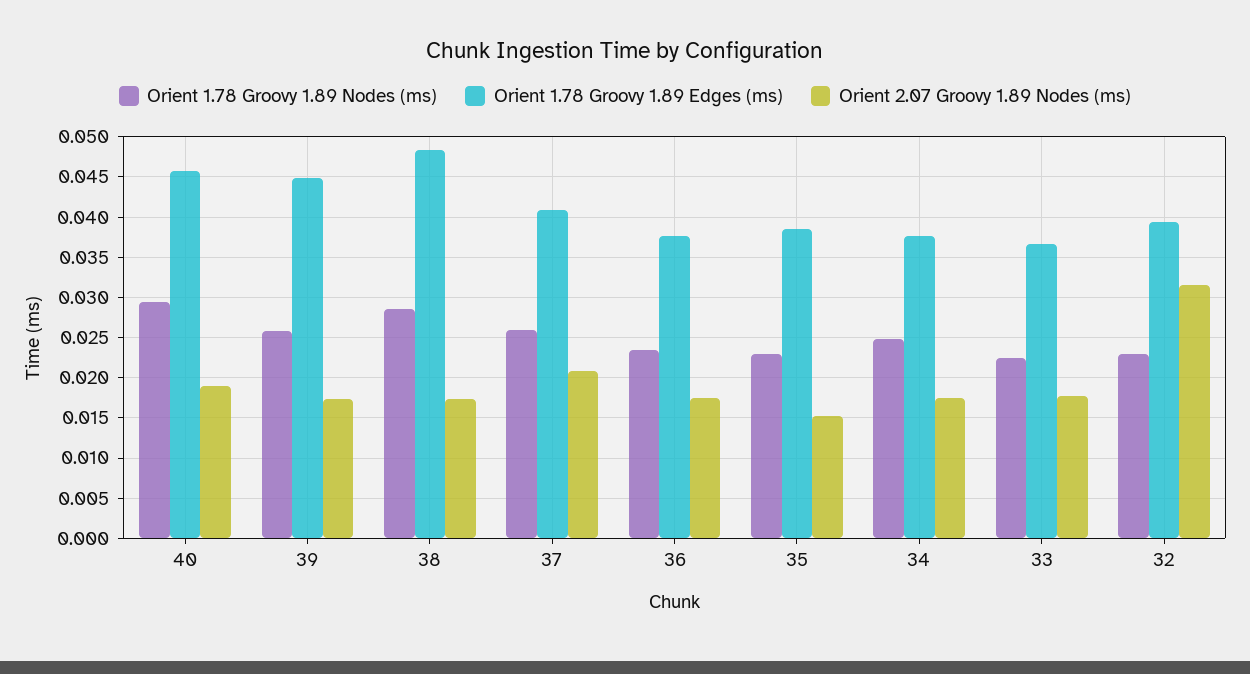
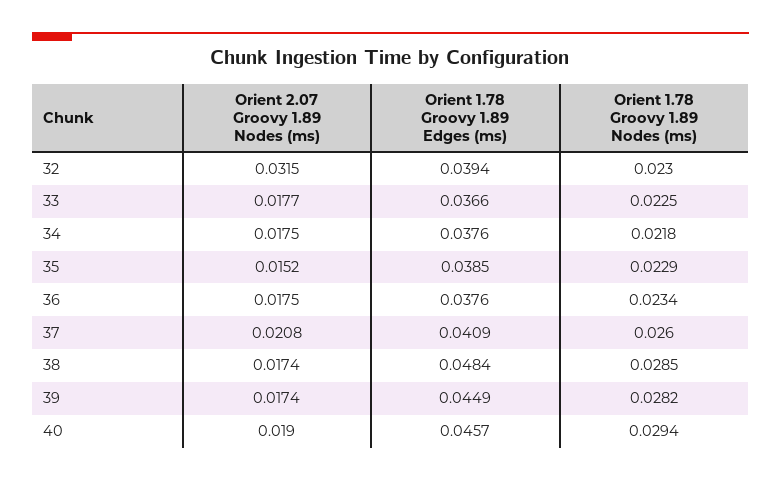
Orient 1.78 Groovy 1.89 Nodes (ms), 39: 0.026 -> 0.0282
Orient 1.78 Groovy 1.89 Nodes (ms), 34: 0.025 -> 0.0218

